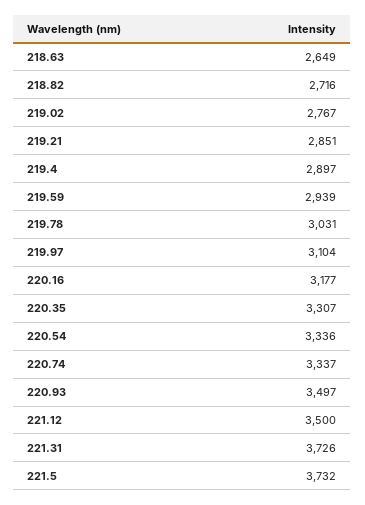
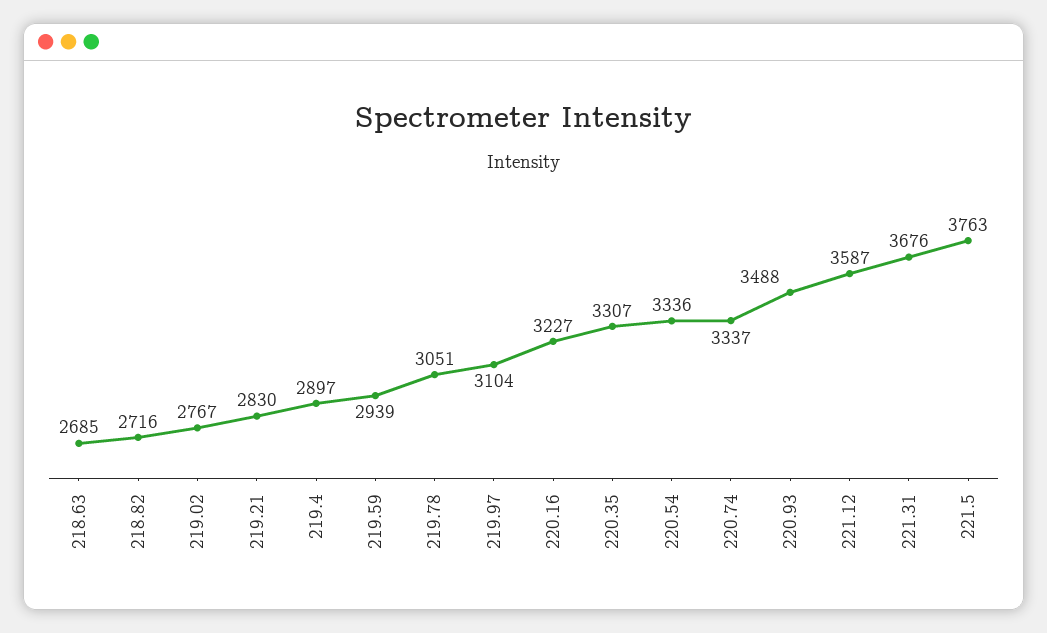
218.63: 2649 -> 2685
219.21: 2851 -> 2830
219.78: 3031 -> 3051
220.16: 3177 -> 3227
220.93: 3497 -> 3488
221.12: 3500 -> 3587
221.31: 3726 -> 3676
221.5: 3732 -> 3763

